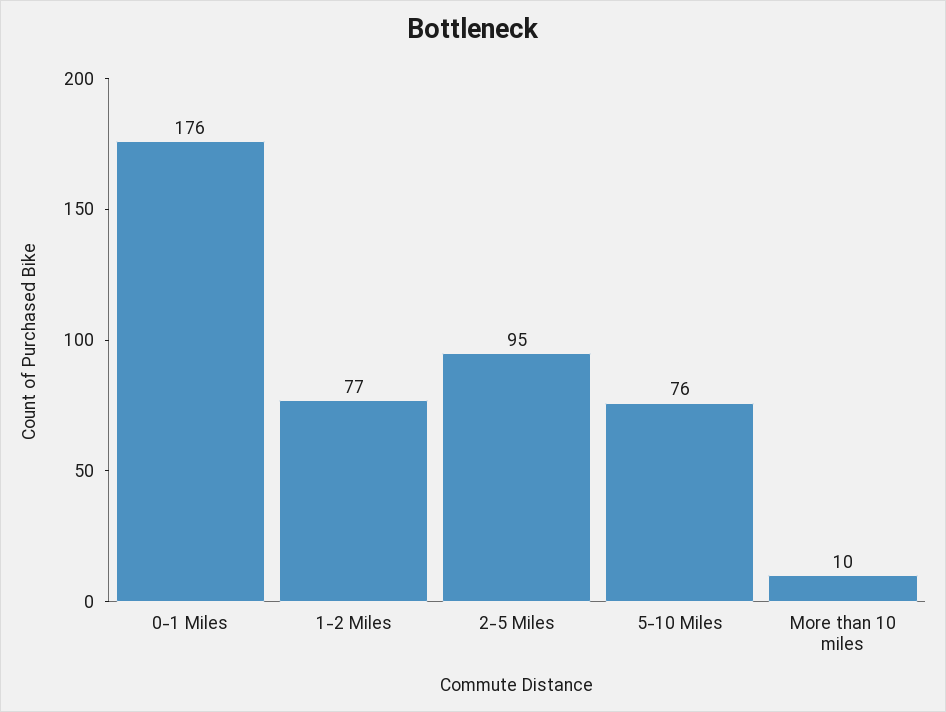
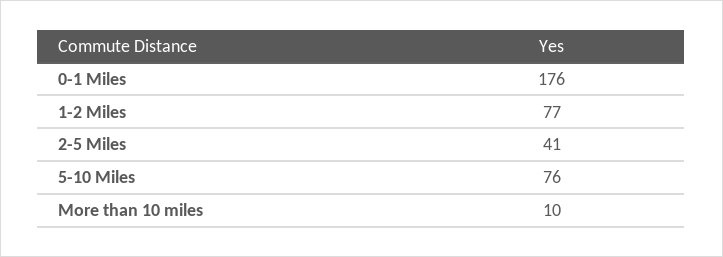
2-5 Miles: 95 -> 41

